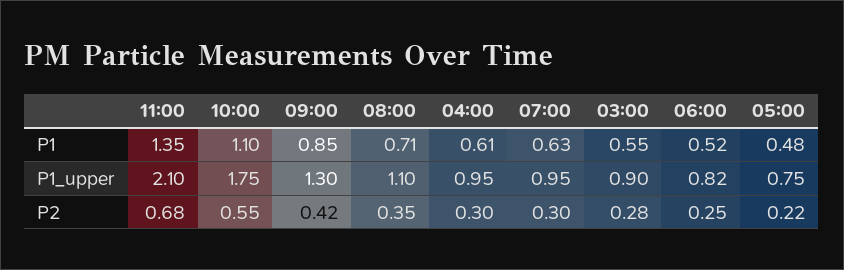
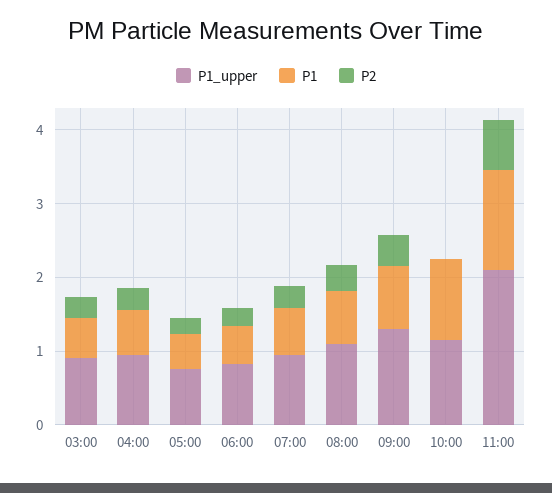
P1_upper, 10:00: 1.75 -> 1.2
P2, 10:00: 0.55 -> 0

